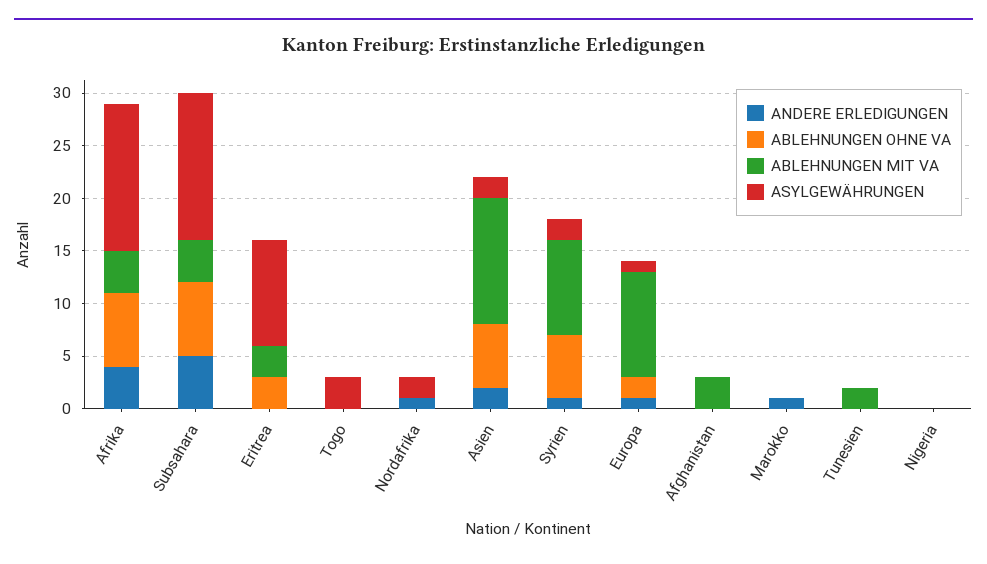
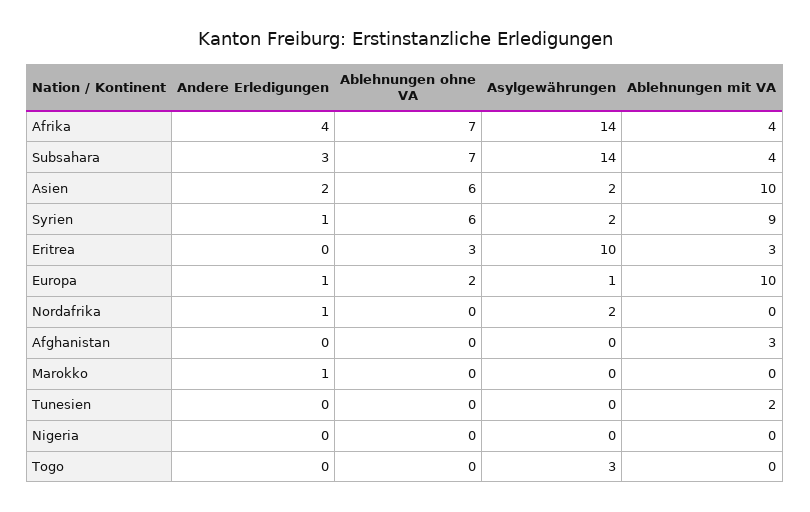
ANDERE ERLEDIGUNGEN, Subsahara: 5 -> 3
ABLEHNUNGEN MIT VA, Asien: 12 -> 10

